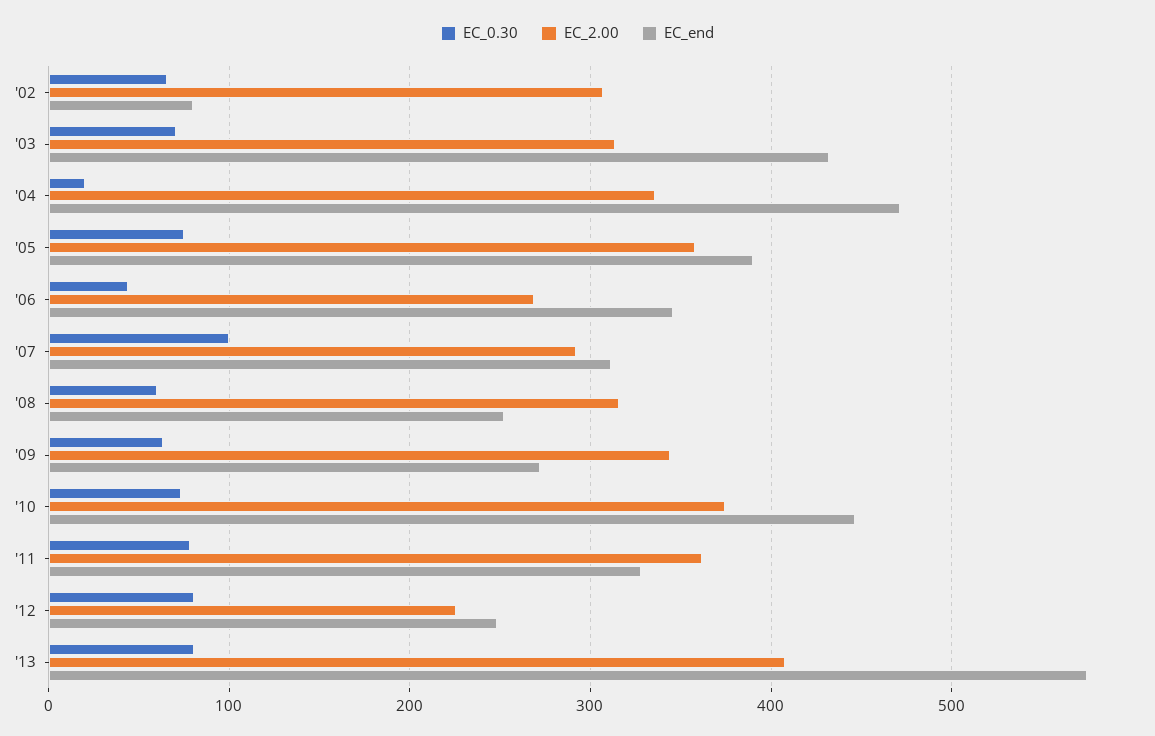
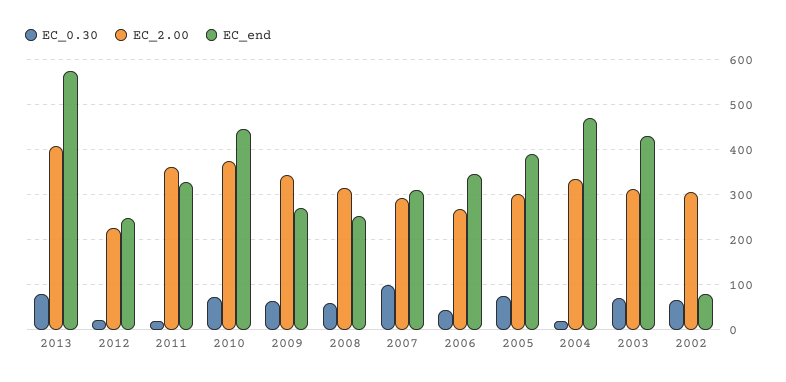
EC_2.00, '05: 360 -> 300
EC_0.30, '11: 80 -> 20
EC_0.30, '12: 80 -> 20

